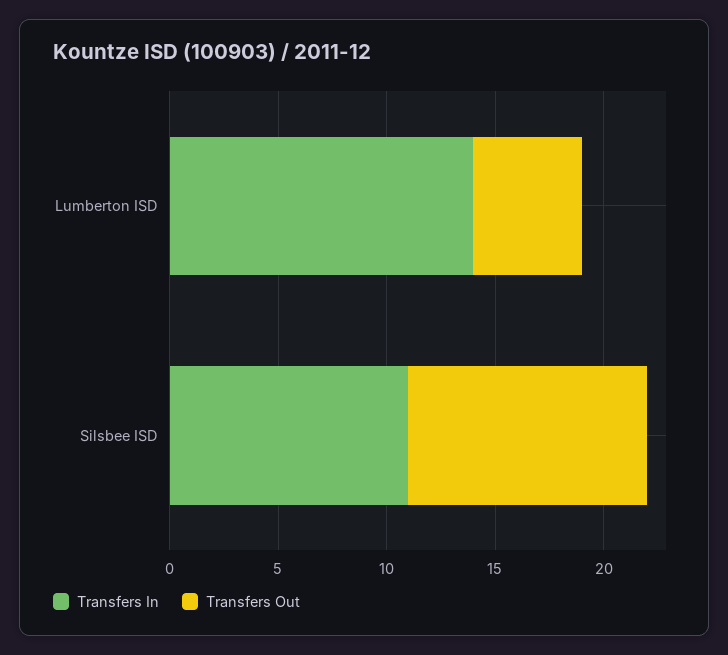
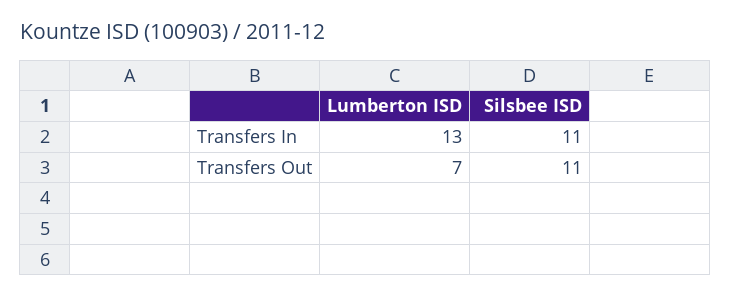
Transfers In, Lumberton ISD: 14 -> 13
Transfers Out, Lumberton ISD: 5 -> 7

